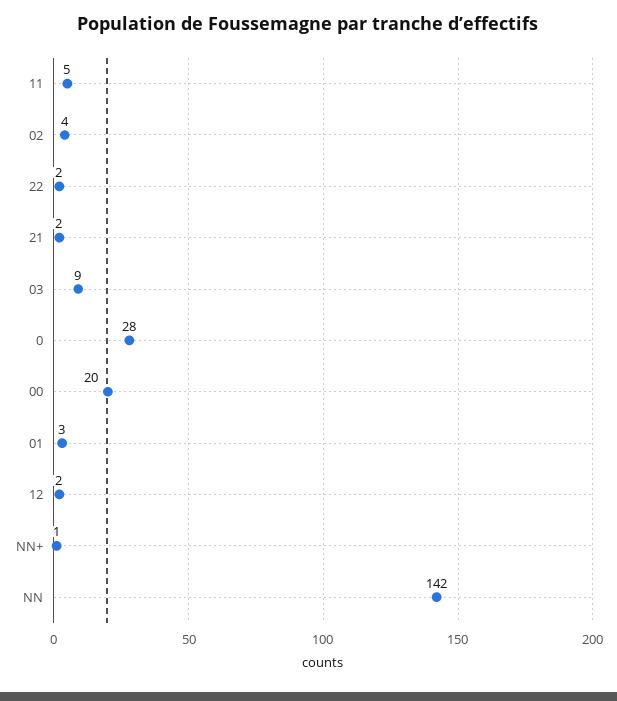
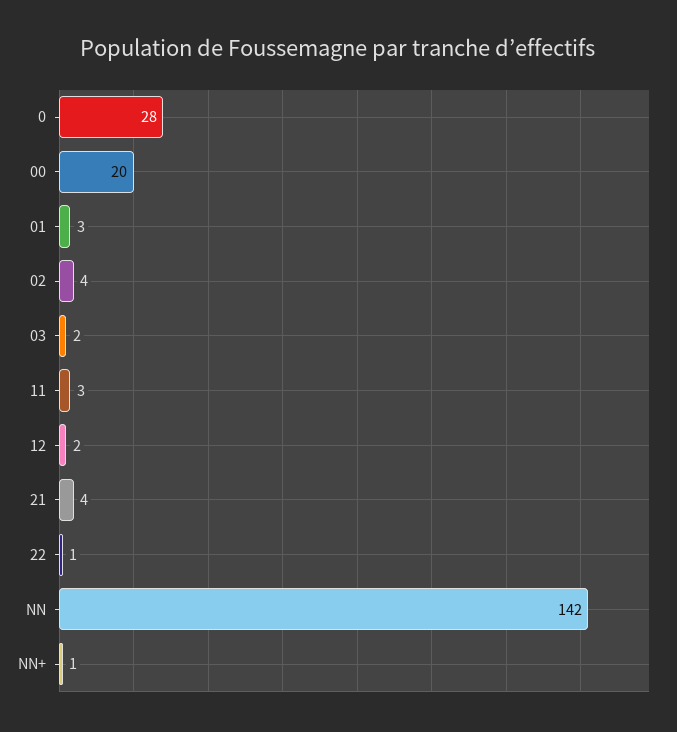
11: 5 -> 3
22: 2 -> 1
21: 2 -> 4
03: 9 -> 2

